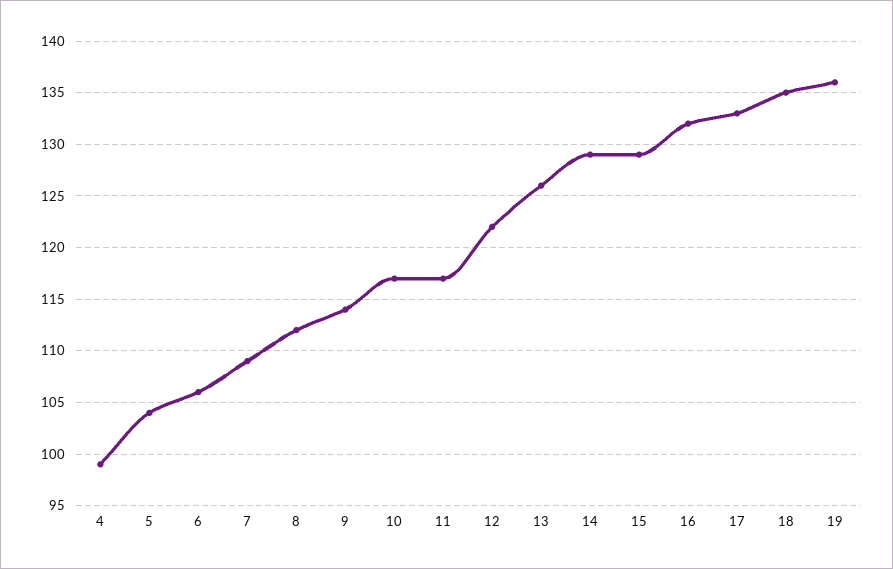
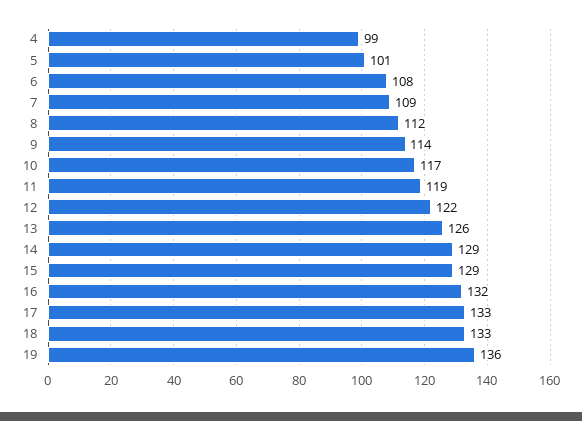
5: 104 -> 101
6: 106 -> 108
11: 117 -> 119
18: 135 -> 133

